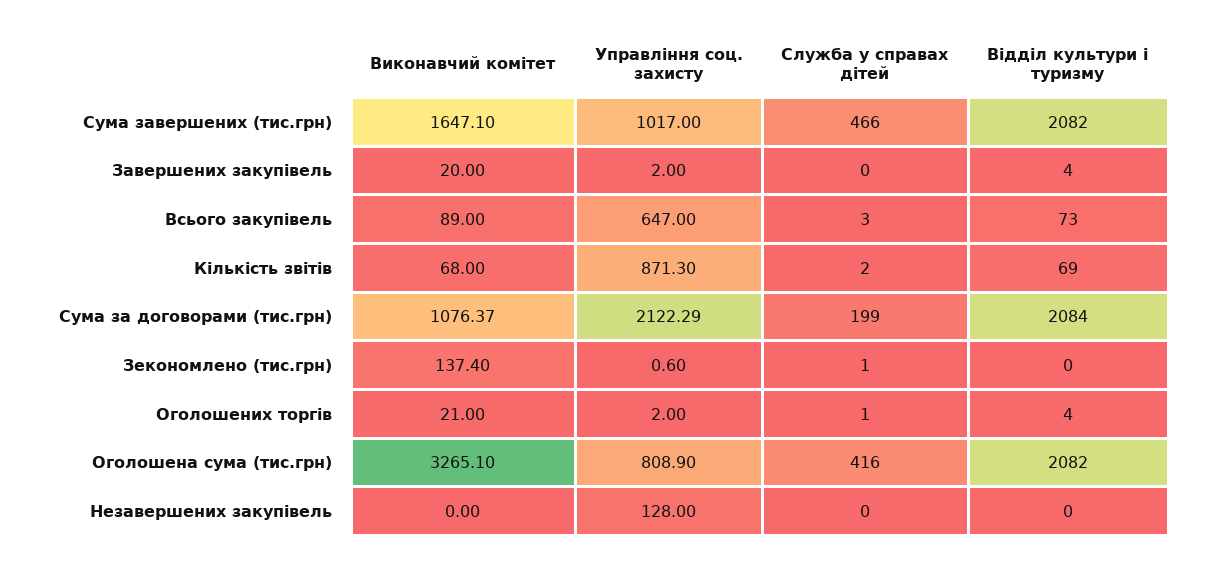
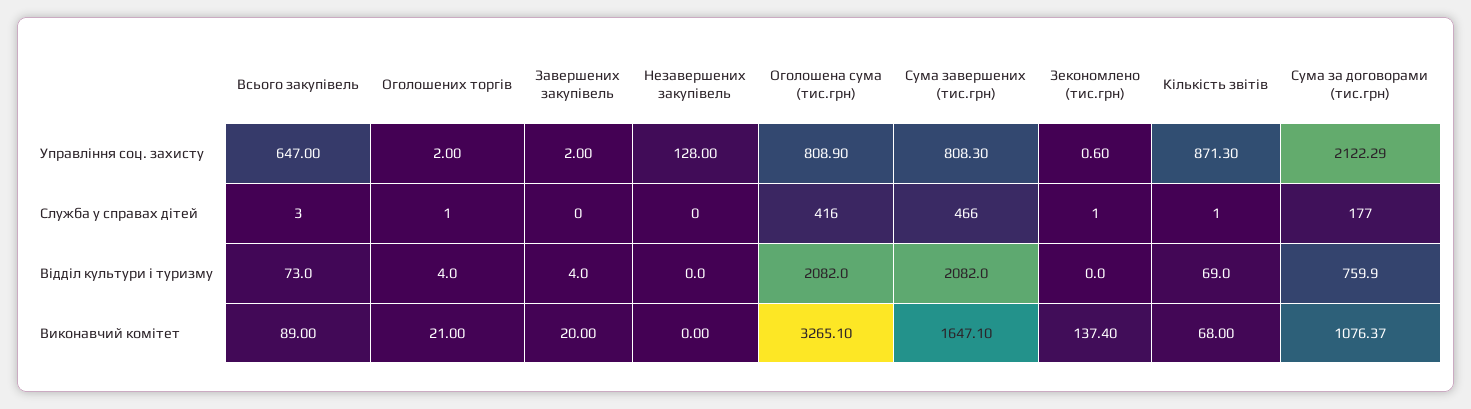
Управління соц. захисту, Сума завершених (тис.грн): 1017 -> 808.3
Служба у справах дітей, Кількість звітів: 2 -> 1
Служба у справах дітей, Сума за договорами (тис.грн): 199 -> 177
Відділ культури і туризму, Сума за договорами (тис.грн): 2084 -> 759.9

